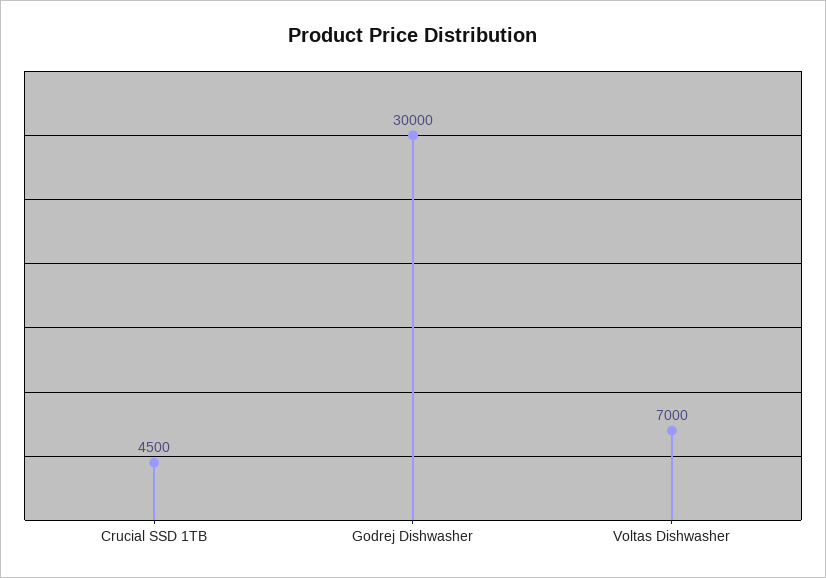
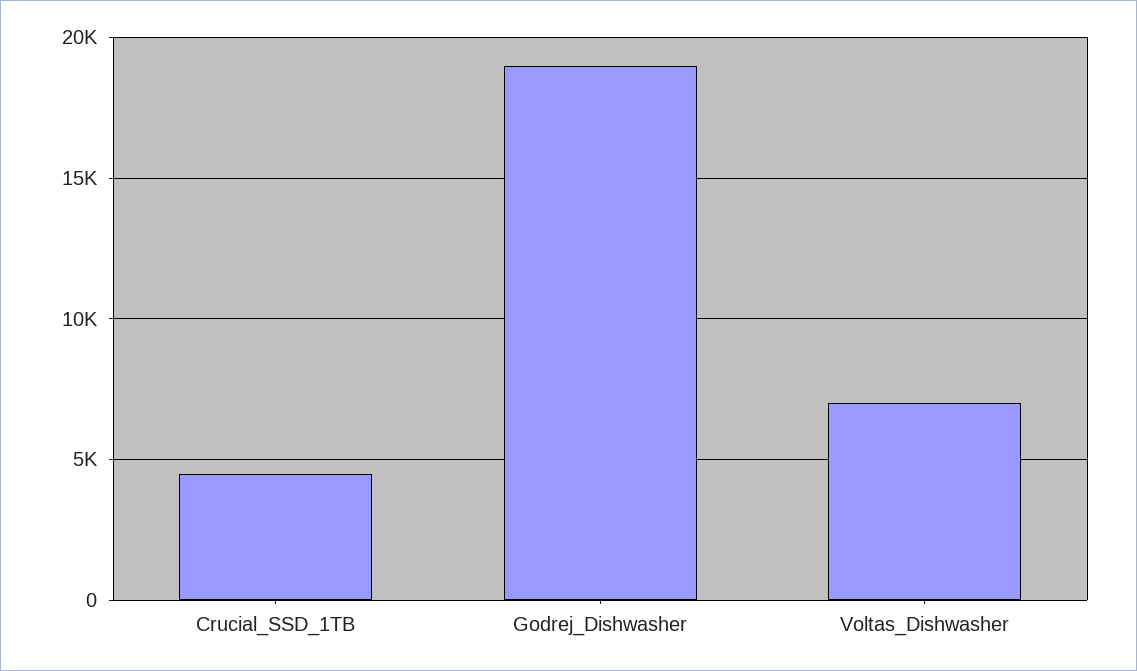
Godrej Dishwasher: 30000 -> 19000

